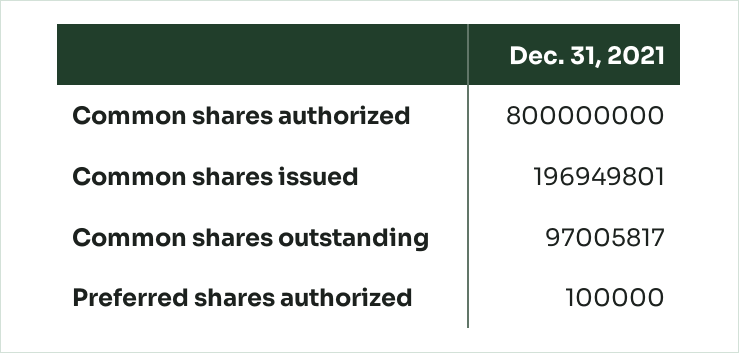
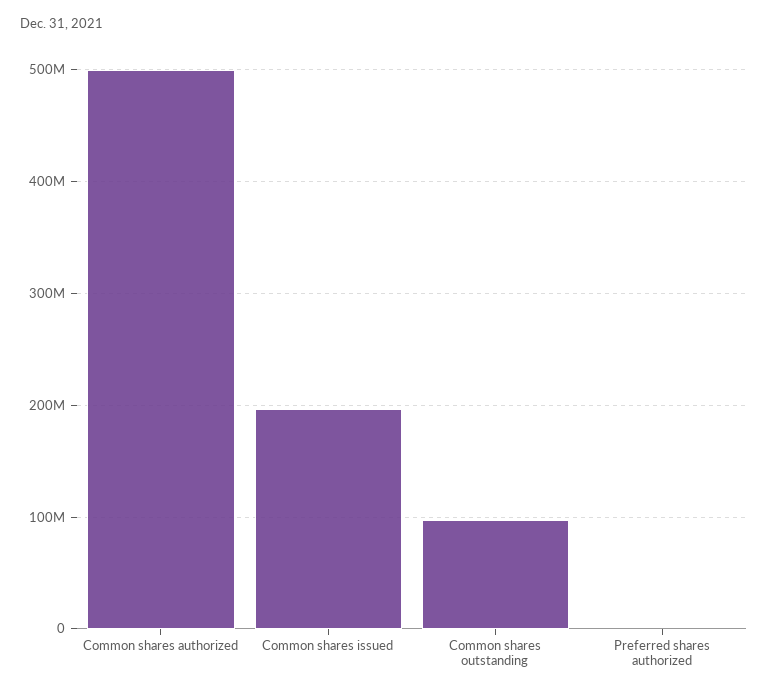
Common shares authorized: 800000000 -> 500000000

